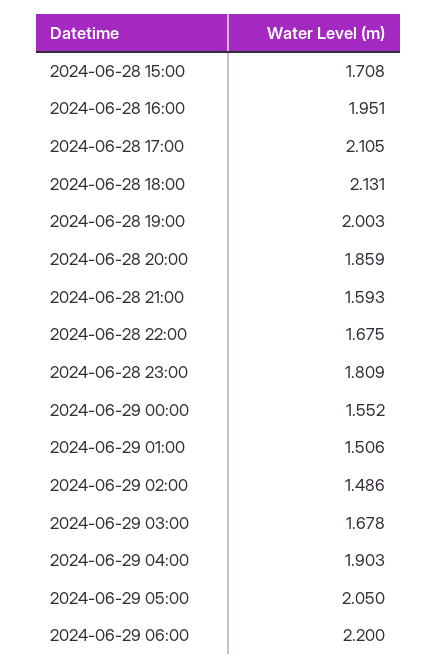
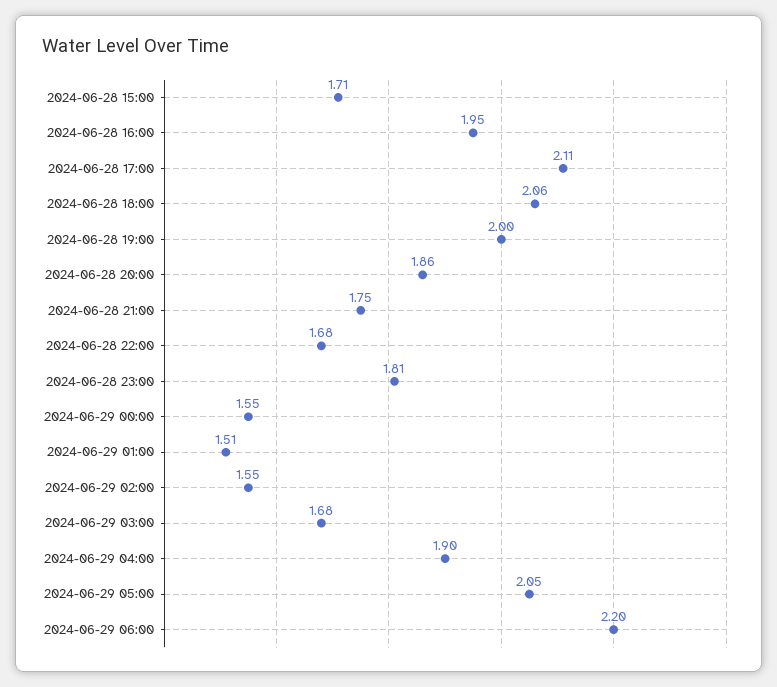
2024-06-28 18:00: 2.131 -> 2.06
2024-06-28 21:00: 1.593 -> 1.75
2024-06-29 02:00: 1.486 -> 1.55

